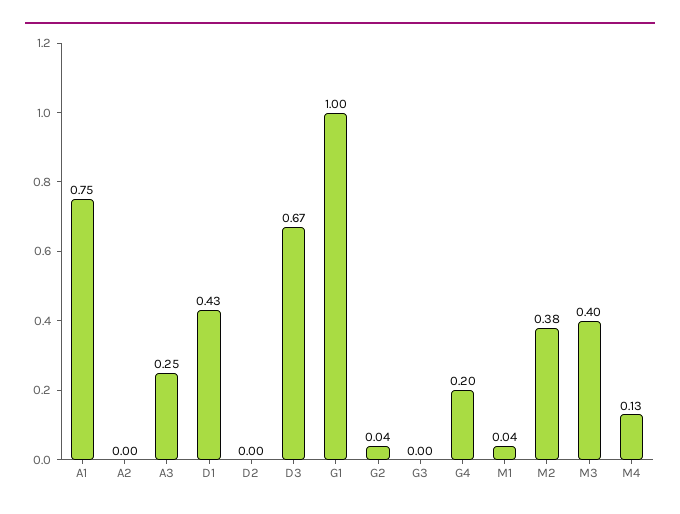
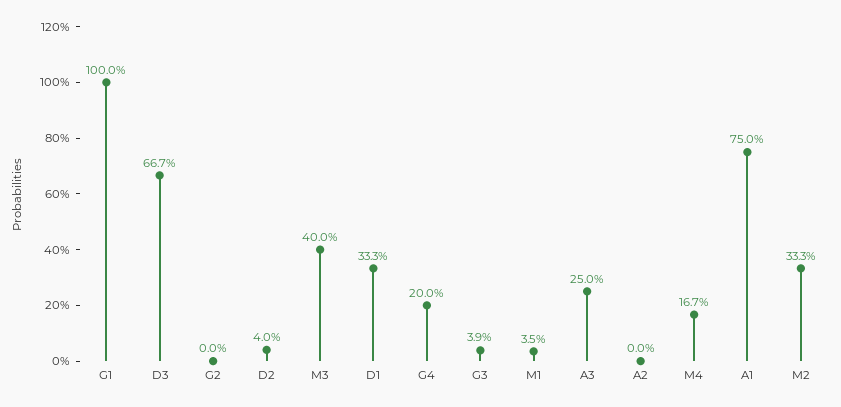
D1: 0.43 -> 0.333
D2: 0 -> 0.04
G2: 0.04 -> 0
G3: 0 -> 0.039
M2: 0.38 -> 0.333
M4: 0.13 -> 0.167

